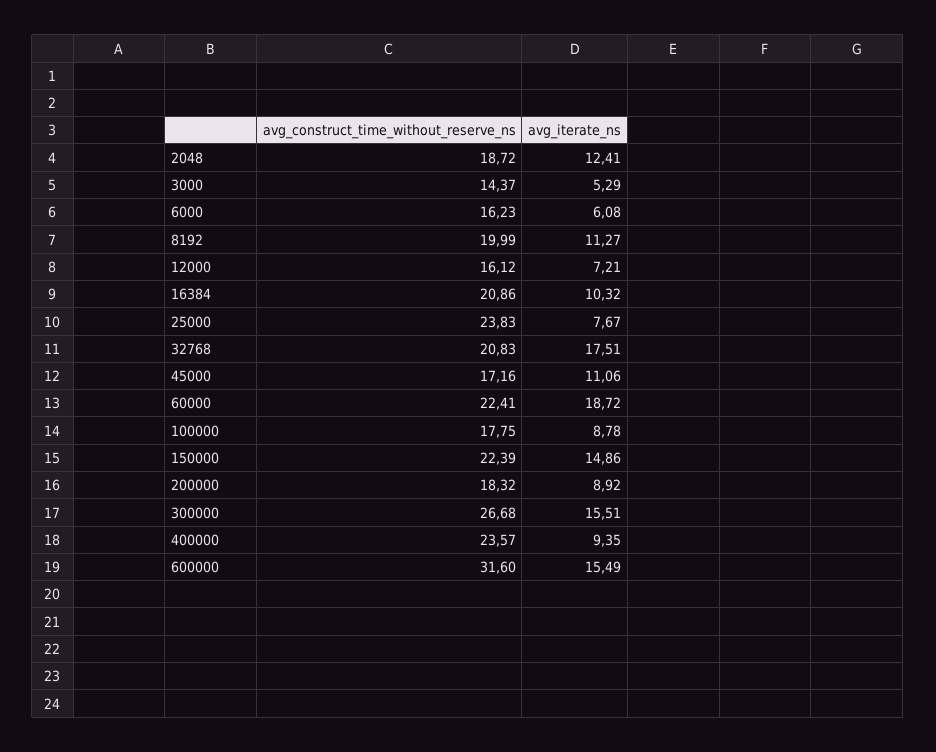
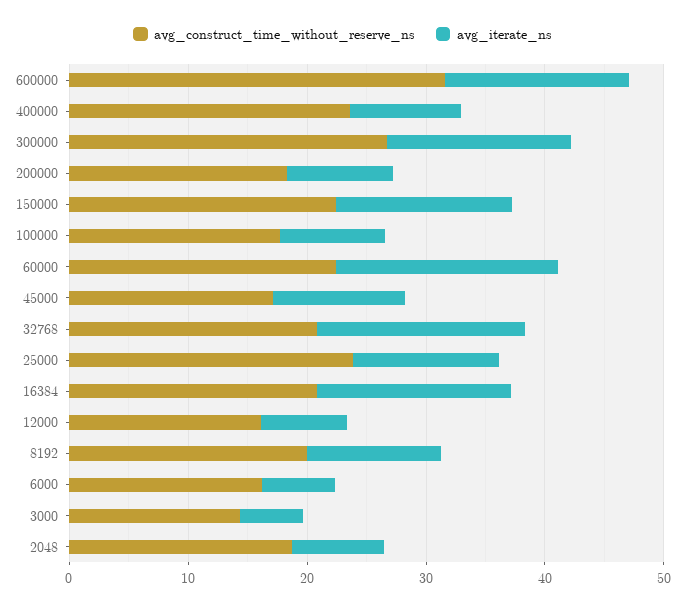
avg_iterate_ns, 2048: 12.41 -> 8
avg_iterate_ns, 16384: 10.32 -> 16
avg_iterate_ns, 25000: 7.67 -> 12

